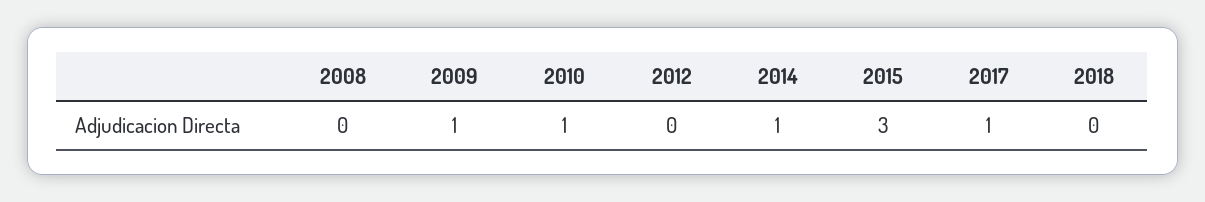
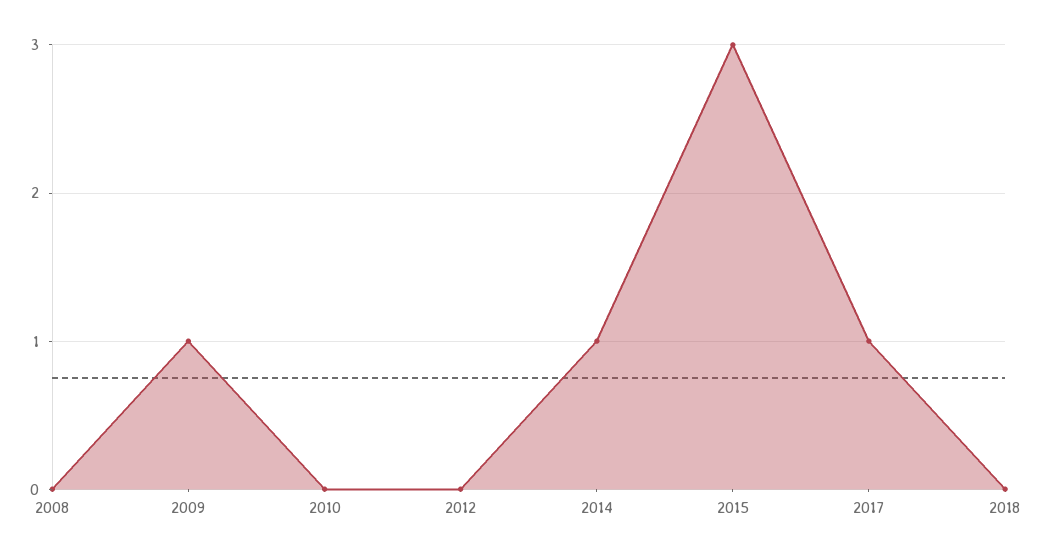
2010: 1 -> 0

